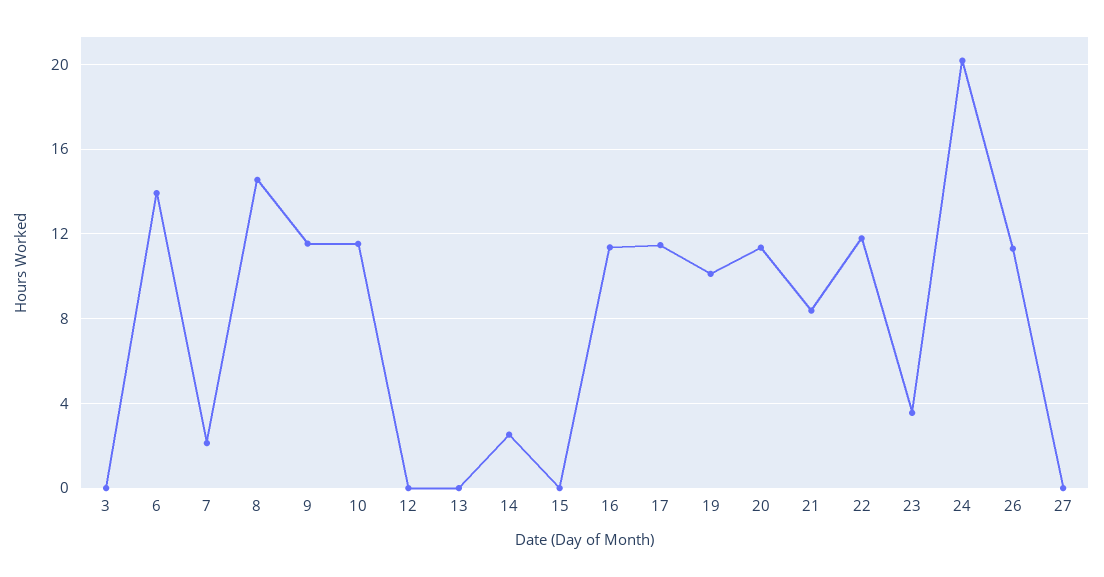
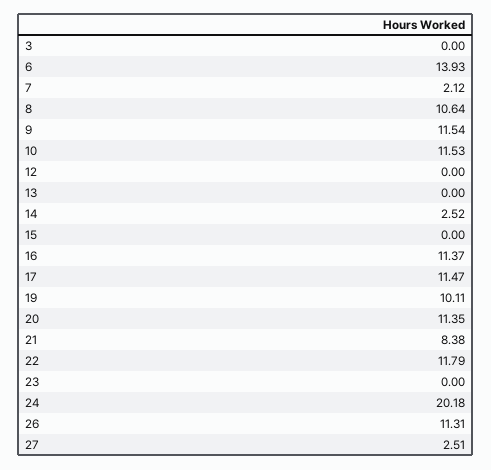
8: 14.5 -> 10.64
23: 3.5 -> 0
27: 0 -> 2.51

